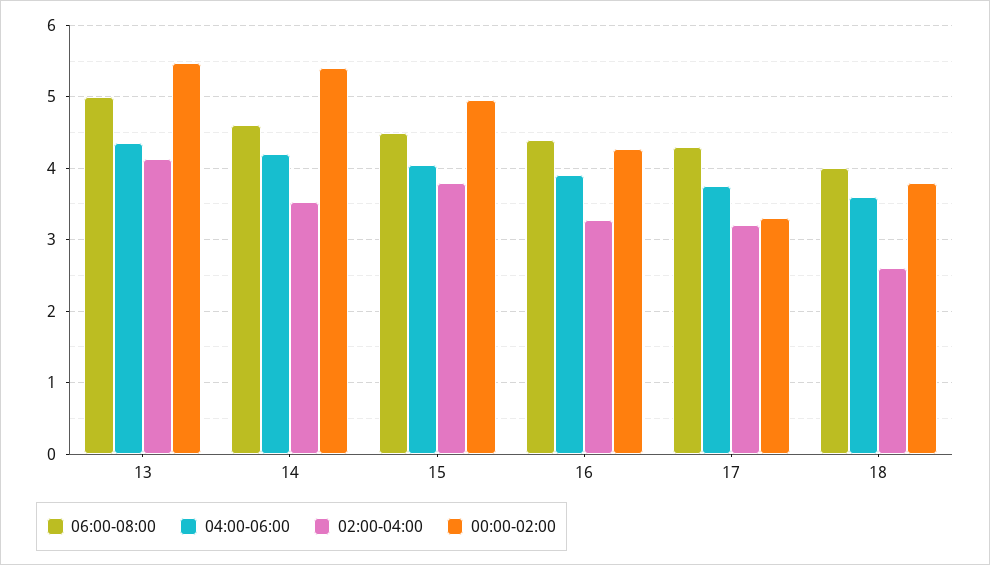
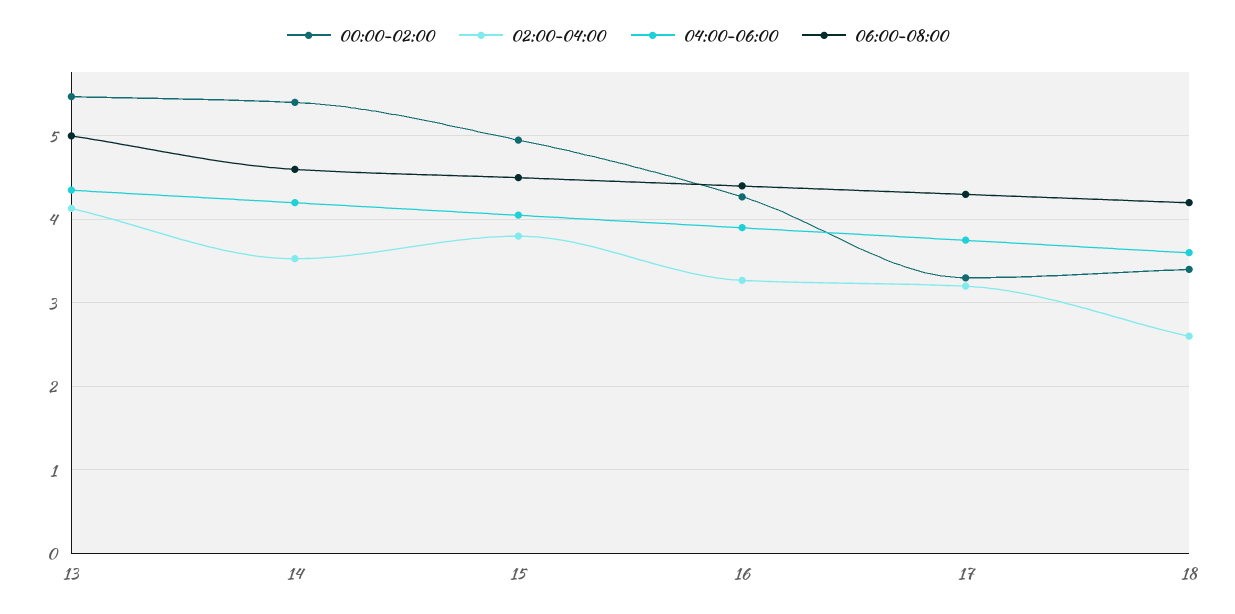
06:00-08:00, 18: 4 -> 4.2
00:00-02:00, 18: 3.8 -> 3.4

